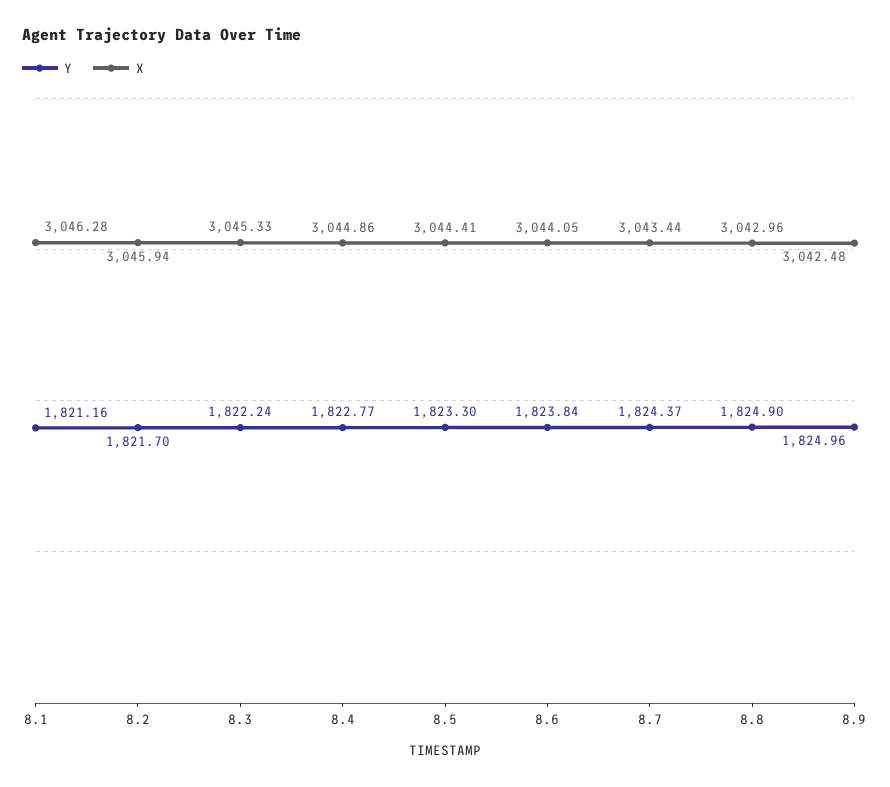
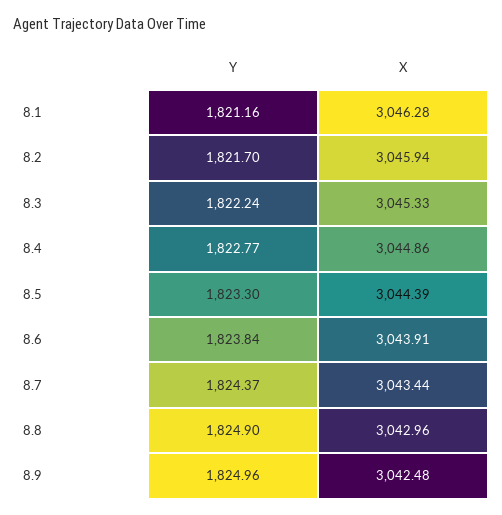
X, 8.5: 3044.41 -> 3044.39
X, 8.6: 3044.05 -> 3043.91

